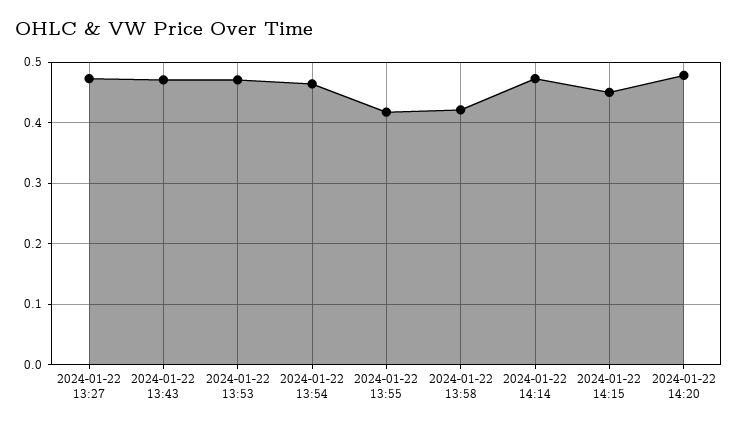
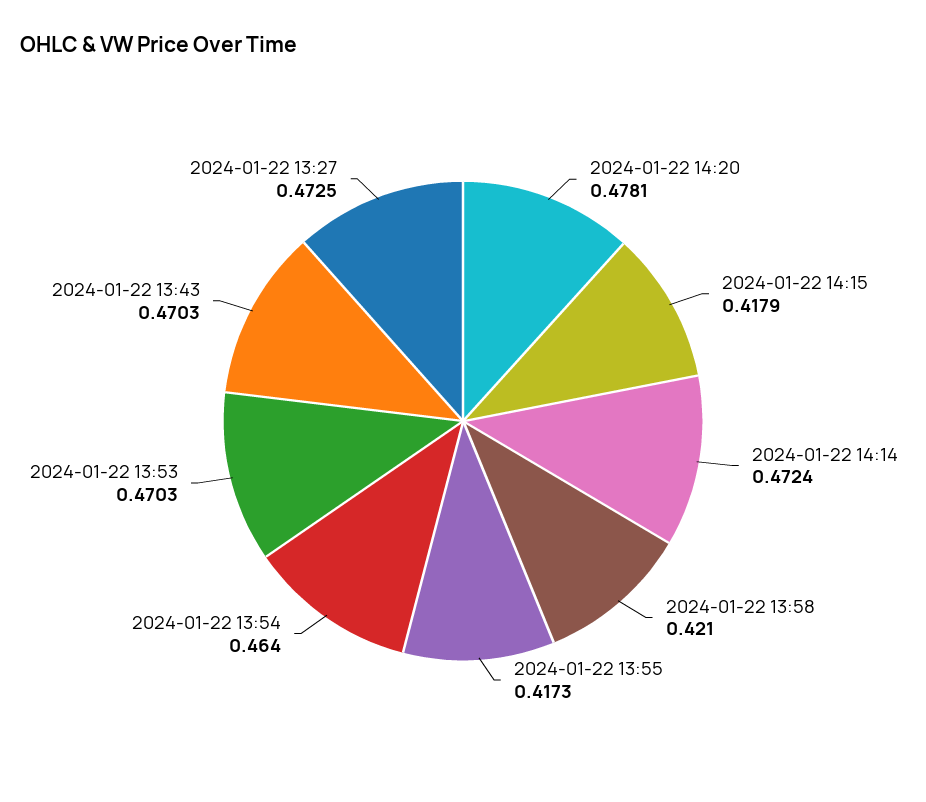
2024-01-22 14:15: 0.45 -> 0.4179

